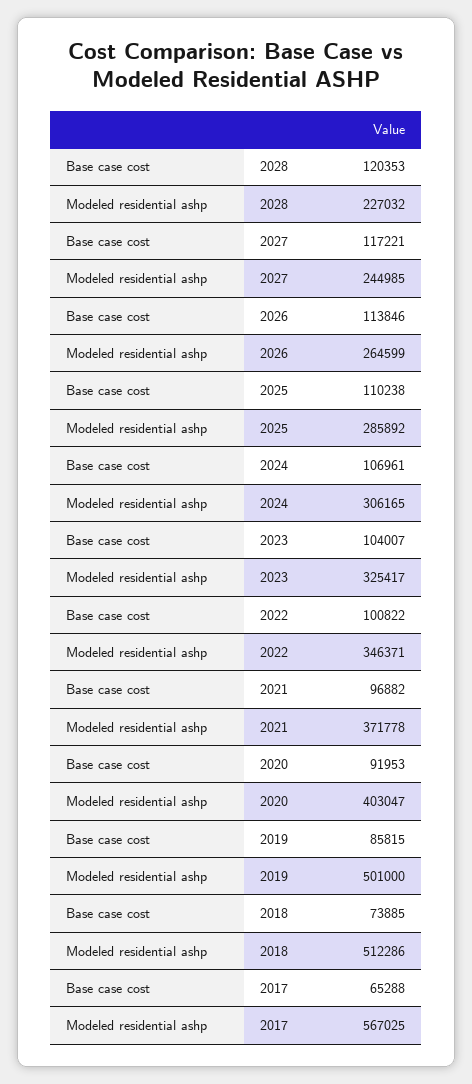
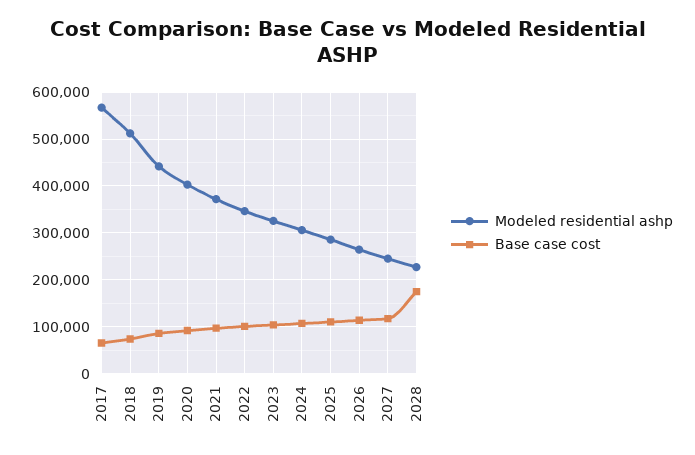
Base case cost, 2028: 120353 -> 180000
Modeled residential ashp, 2019: 501000 -> 440000

